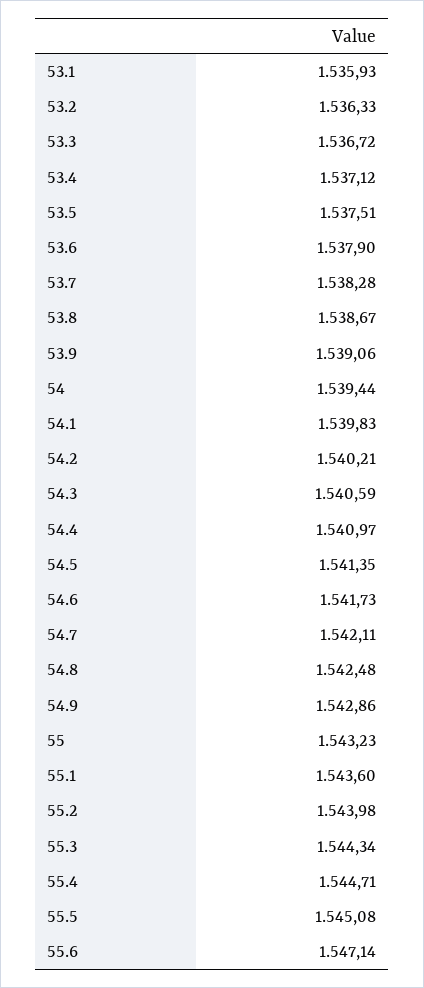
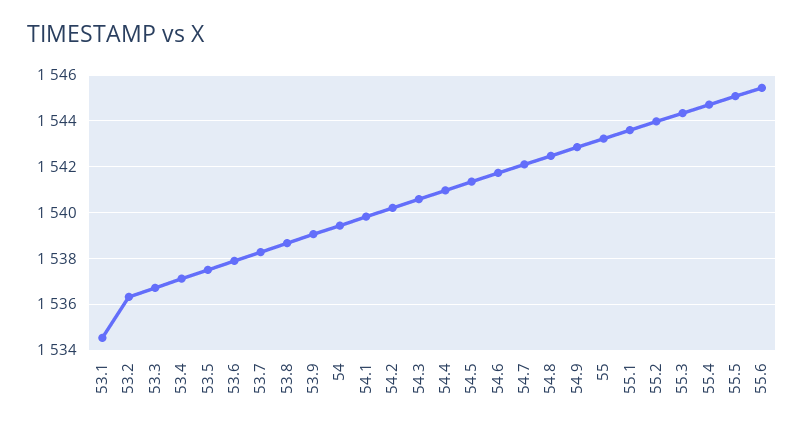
53.1: 1535.93 -> 1534.5
55.6: 1547.14 -> 1545.5

